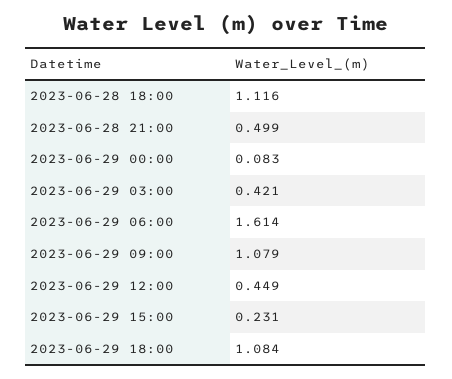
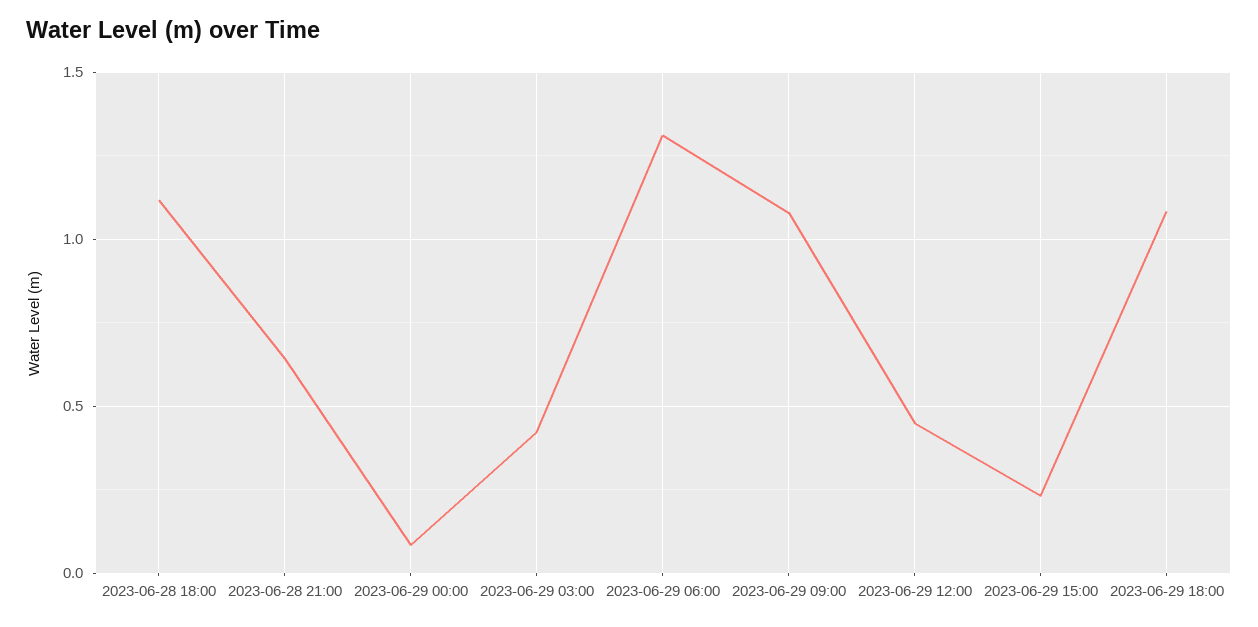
2023-06-28 21:00: 0.499 -> 0.65
2023-06-29 06:00: 1.614 -> 1.3

